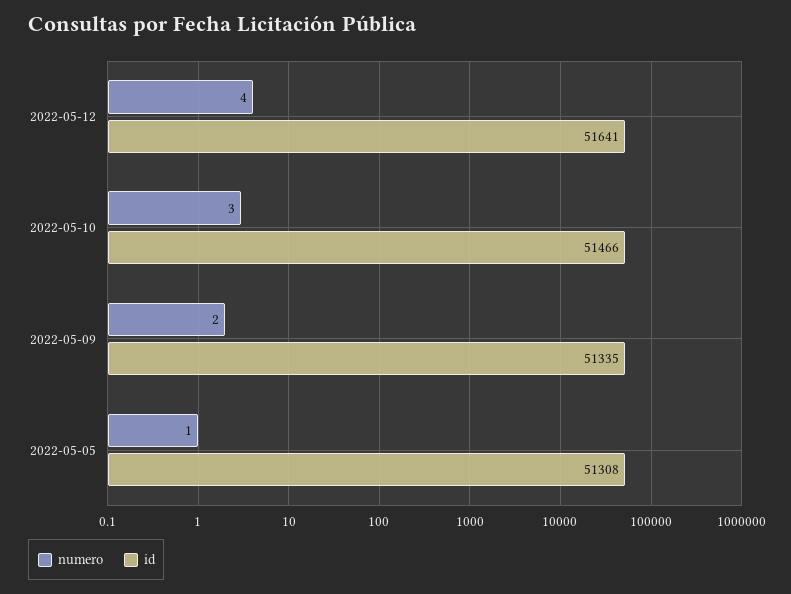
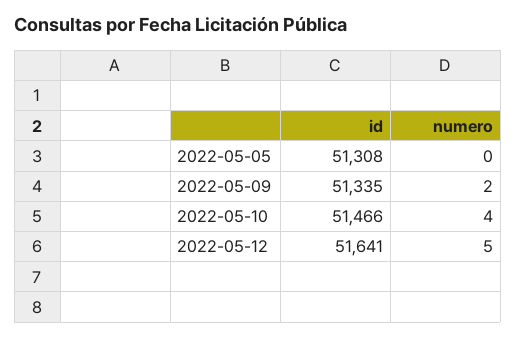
numero, 2022-05-12: 4 -> 5
numero, 2022-05-10: 3 -> 4
numero, 2022-05-05: 1 -> 0

